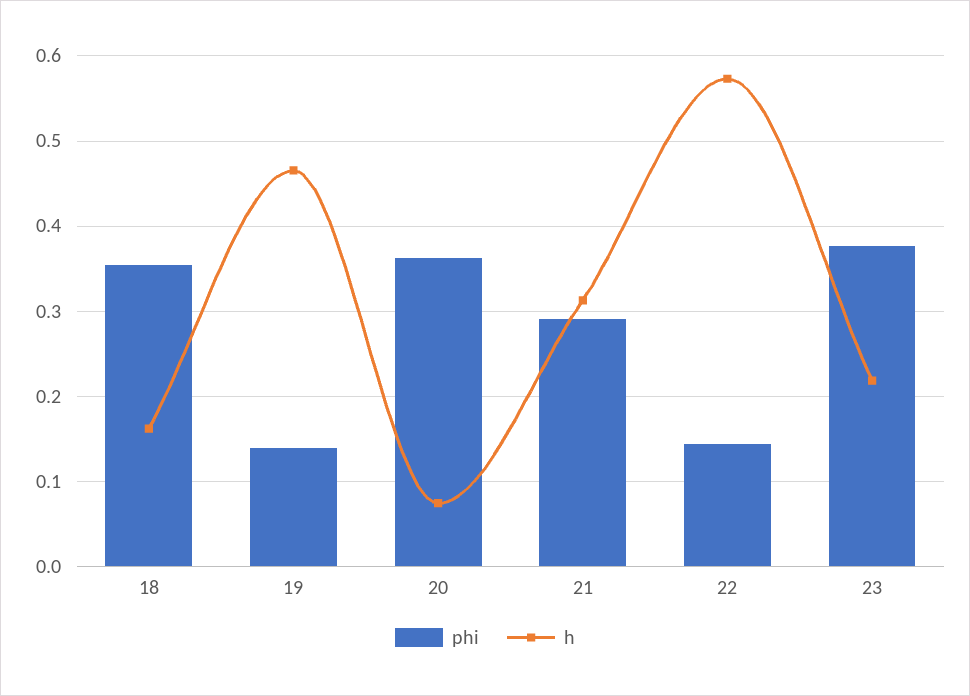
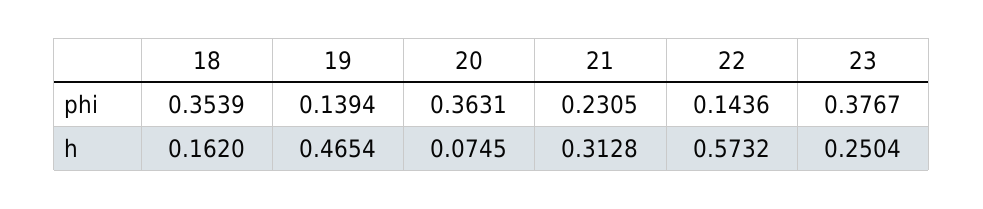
phi, 21: 0.29 -> 0.2305
h, 23: 0.22 -> 0.2504

